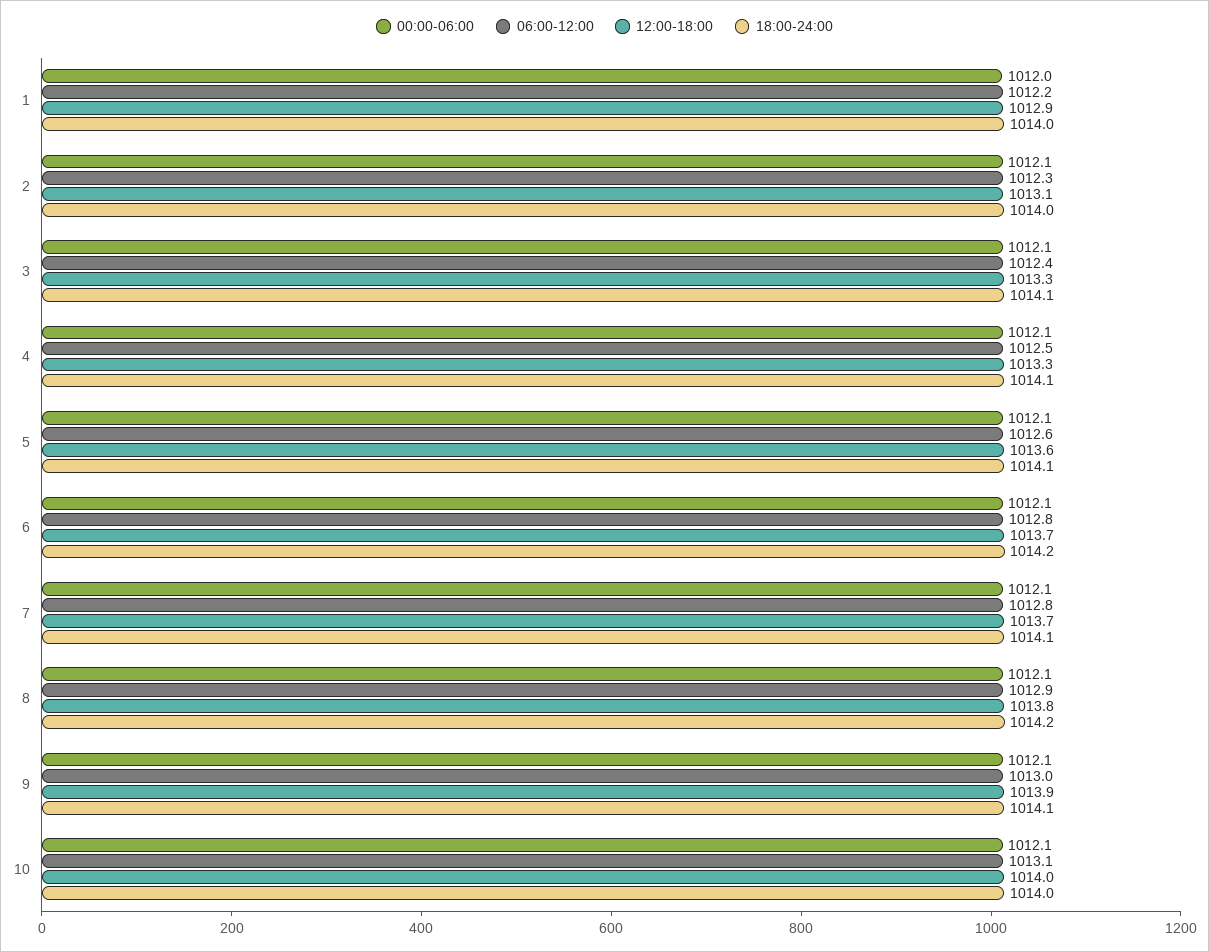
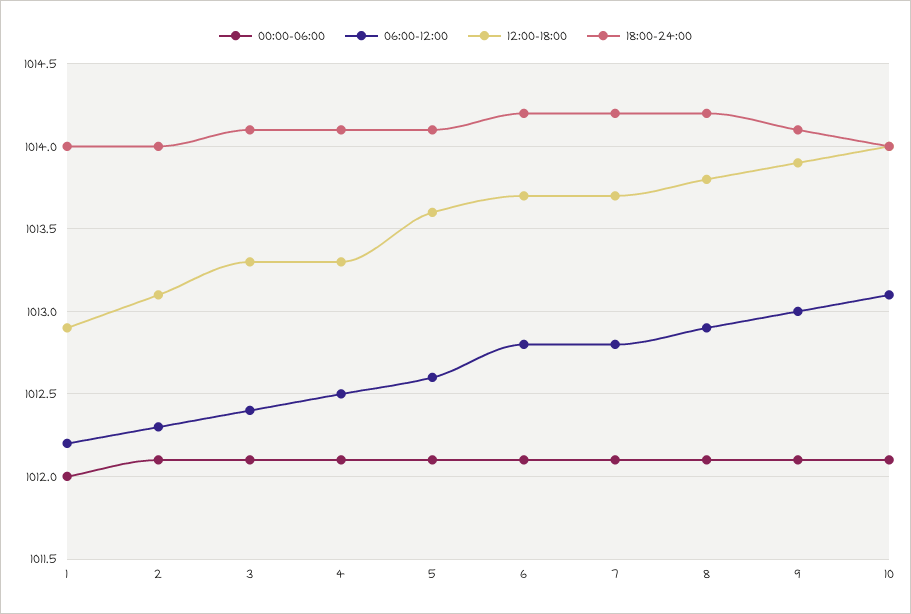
18:00-24:00, 7: 1014.1 -> 1014.2

